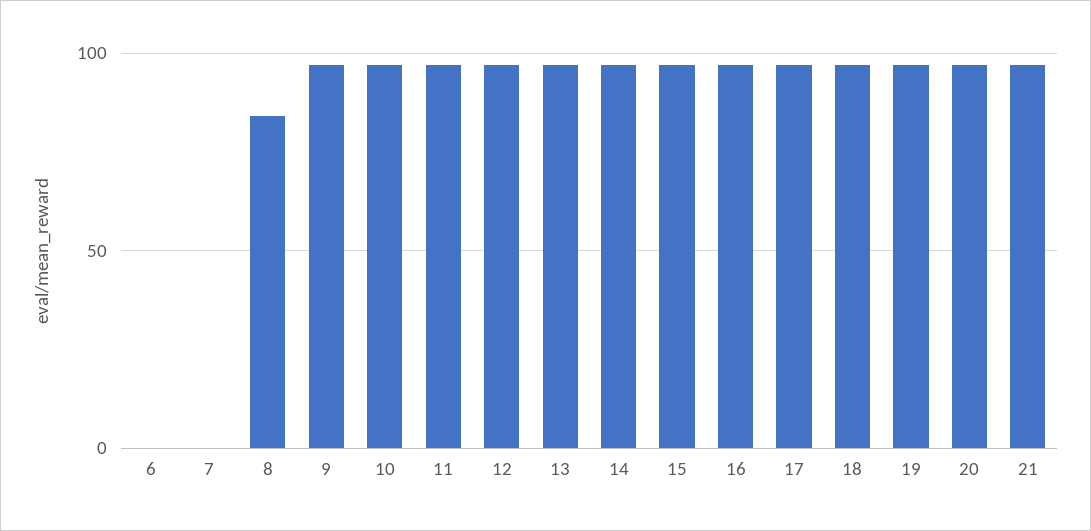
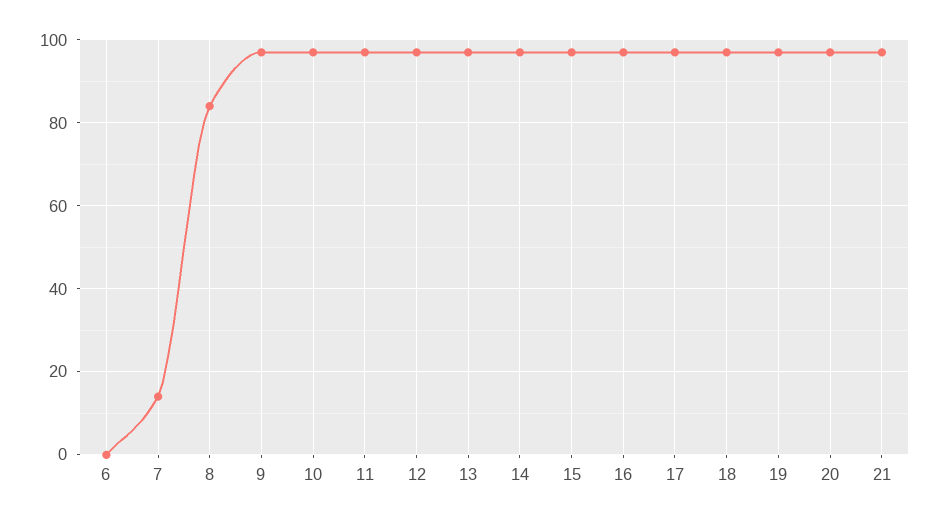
7: 0 -> 15

